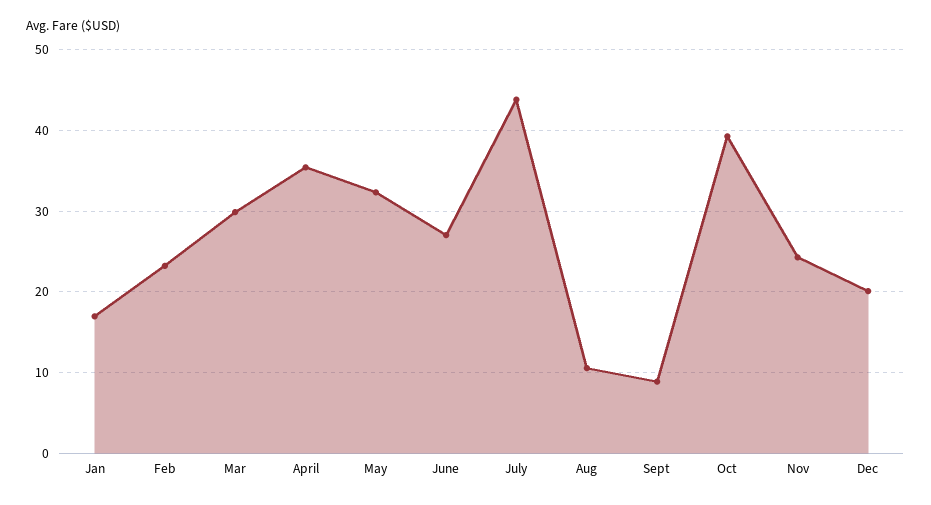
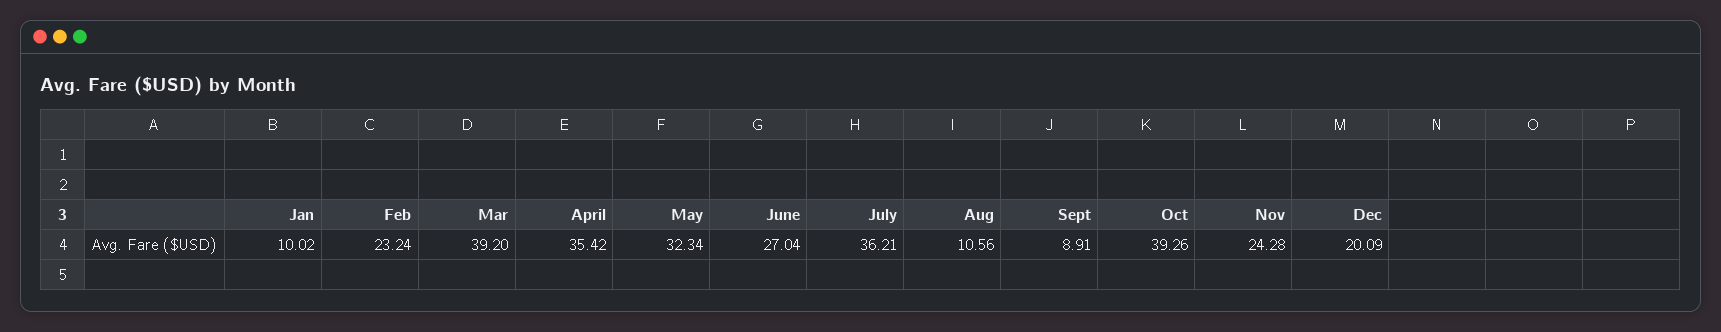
Jan: 17 -> 10.02
Mar: 30 -> 39.2
July: 44 -> 36.21

